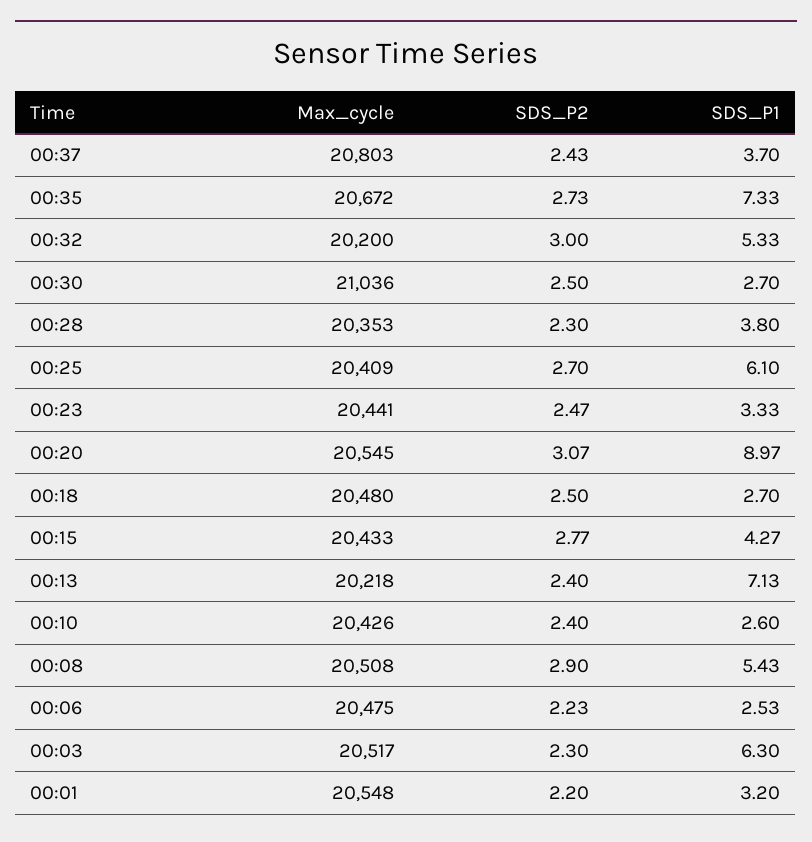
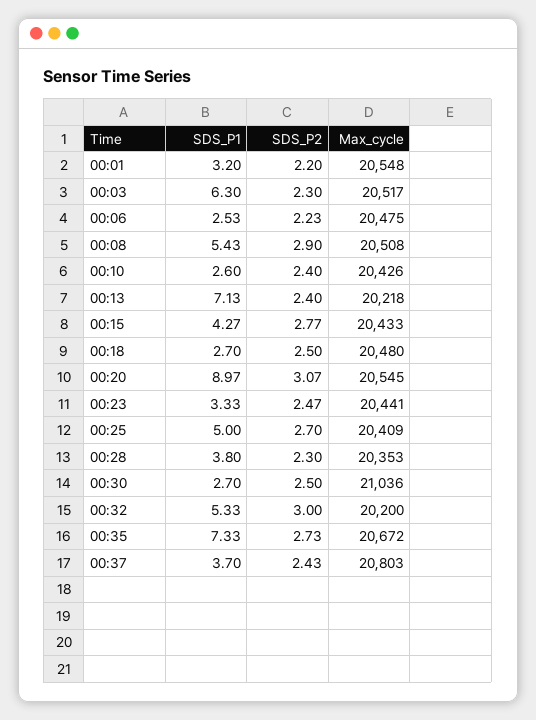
SDS_P1, 00:25: 6.1 -> 5

